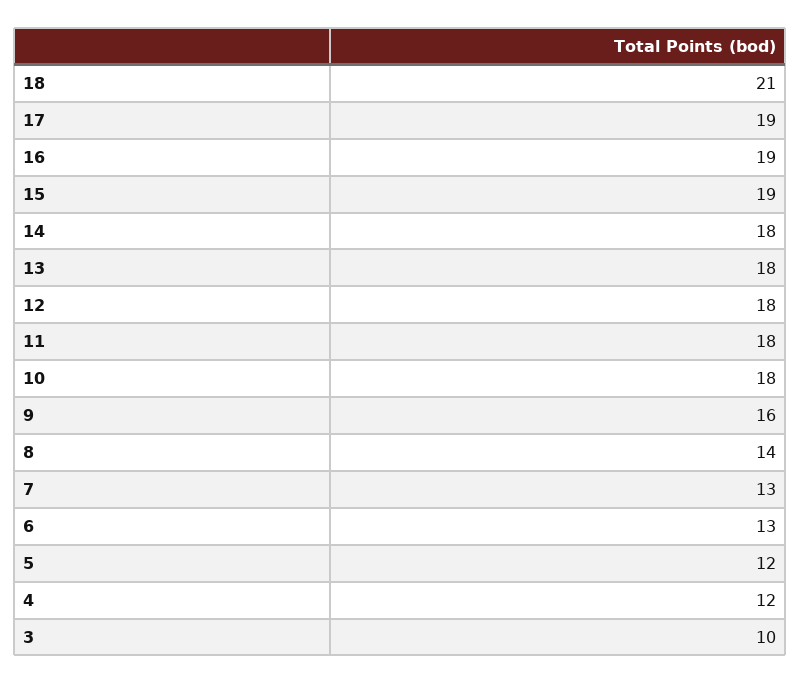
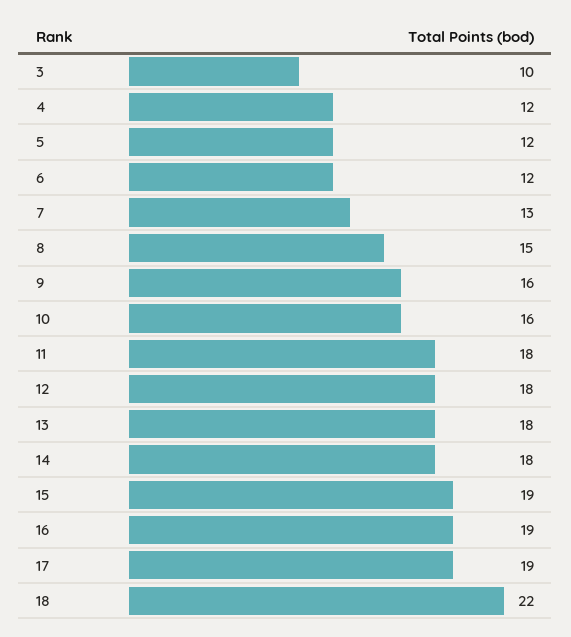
18: 21 -> 22
10: 18 -> 16
8: 14 -> 15
6: 13 -> 12

